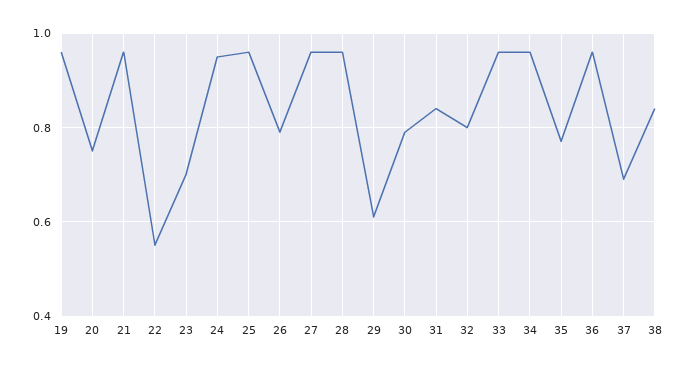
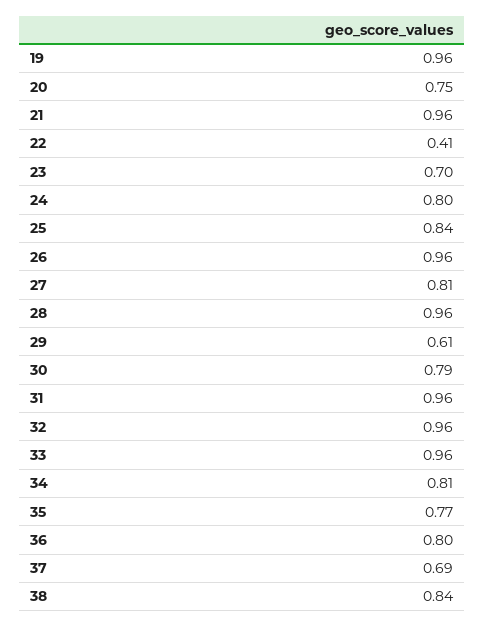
22: 0.55 -> 0.41
24: 0.95 -> 0.8
25: 0.95 -> 0.84
26: 0.8 -> 0.96
27: 0.95 -> 0.81
31: 0.85 -> 0.96
32: 0.8 -> 0.96
34: 0.95 -> 0.81
36: 0.95 -> 0.8

